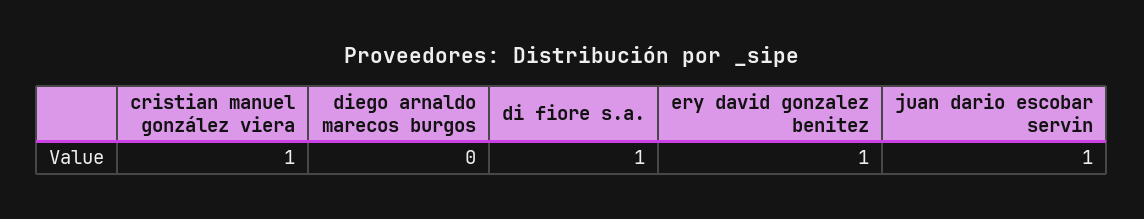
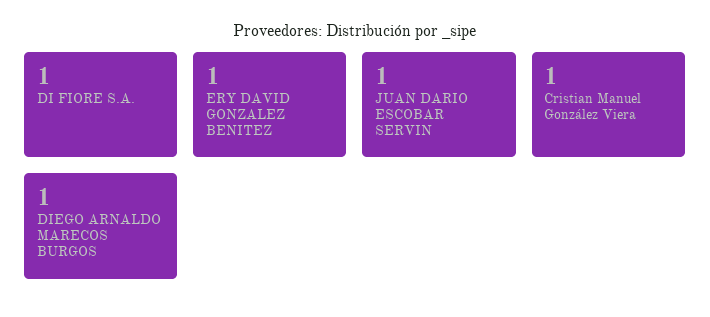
diego arnaldo marecos burgos: 0 -> 1

